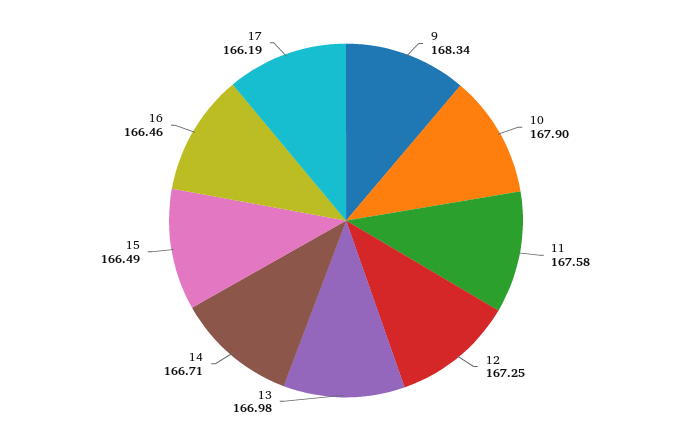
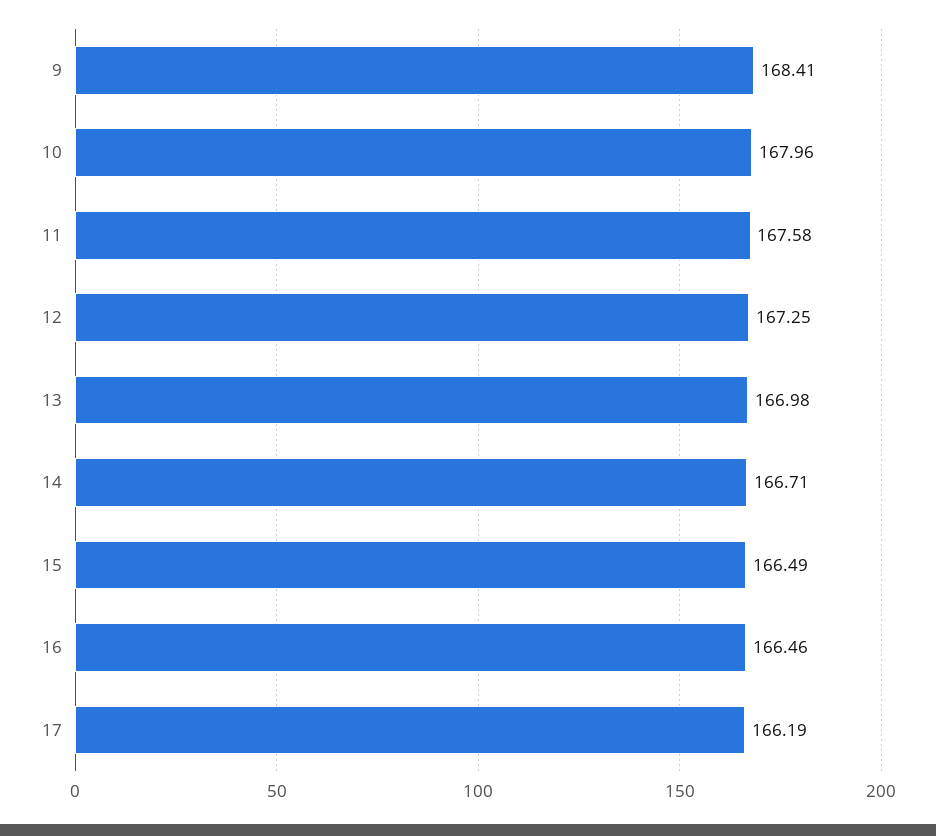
9: 168.34 -> 168.41
10: 167.9 -> 167.96

